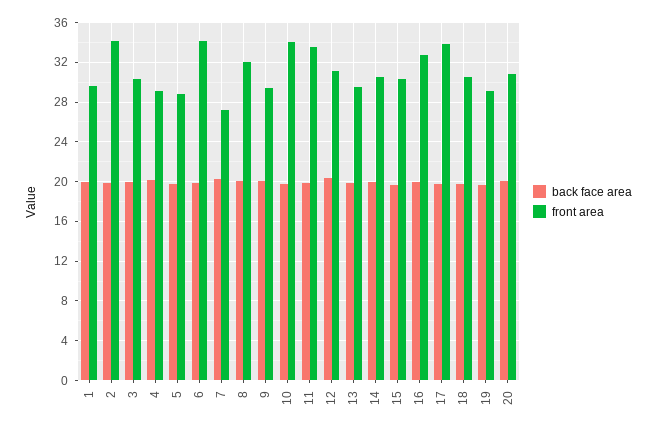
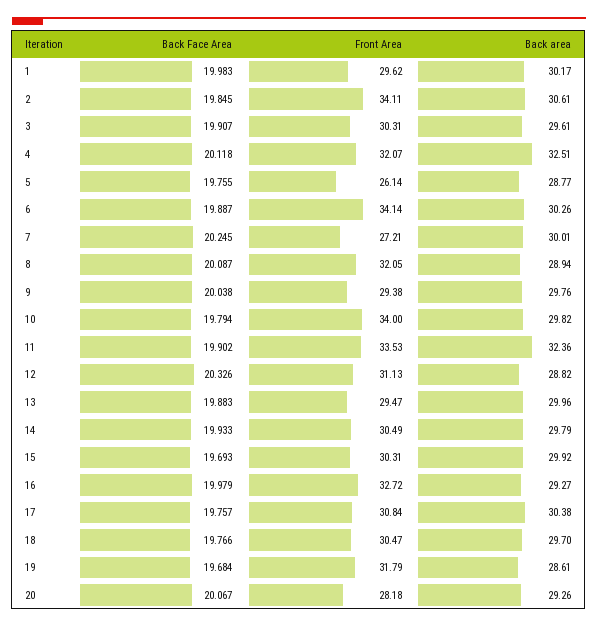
front area, 4: 29 -> 32.07
front area, 5: 29 -> 26.14
front area, 17: 34 -> 30.84
front area, 19: 29 -> 31.79
front area, 20: 31 -> 28.18
Back area, 1: none -> 30.17
Back area, 2: none -> 30.61
Back area, 3: none -> 29.61
Back area, 4: none -> 32.51
Back area, 5: none -> 28.77
Back area, 6: none -> 30.26
Back area, 7: none -> 30.01
Back area, 8: none -> 28.94
Back area, 9: none -> 29.76
Back area, 10: none -> 29.82
Back area, 11: none -> 32.36
Back area, 12: none -> 28.82
Back area, 13: none -> 29.96
Back area, 14: none -> 29.79
Back area, 15: none -> 29.92
Back area, 16: none -> 29.27
Back area, 17: none -> 30.38
Back area, 18: none -> 29.7
Back area, 19: none -> 28.61
Back area, 20: none -> 29.26

